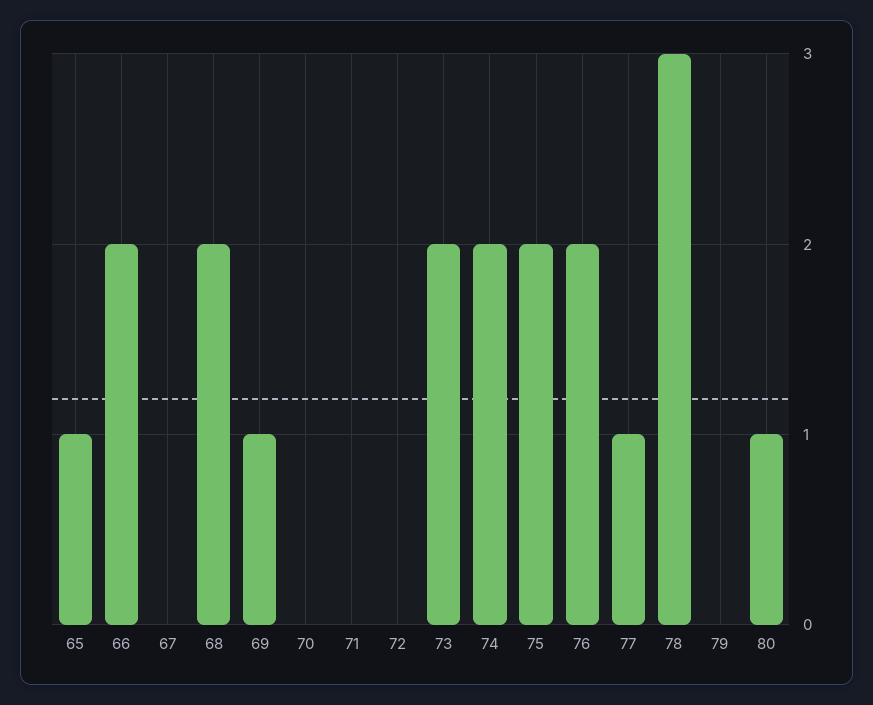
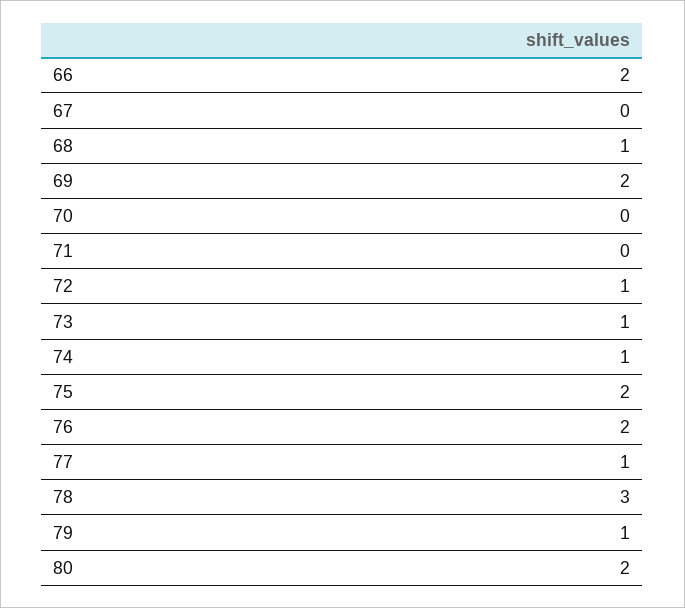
65: 1 -> none
68: 2 -> 1
69: 1 -> 2
72: 0 -> 1
73: 2 -> 1
74: 2 -> 1
79: 0 -> 1
80: 1 -> 2

